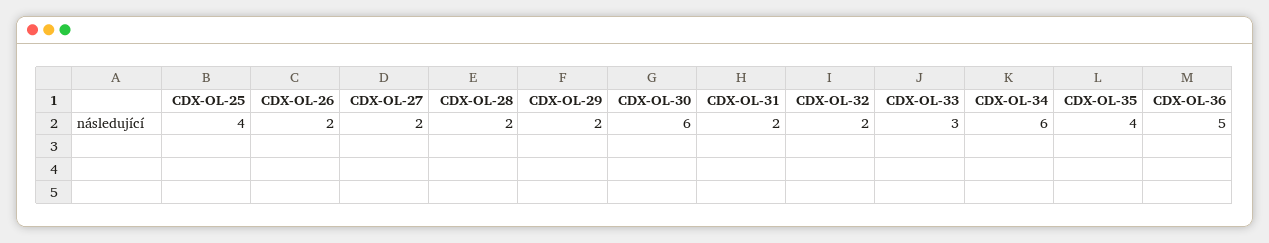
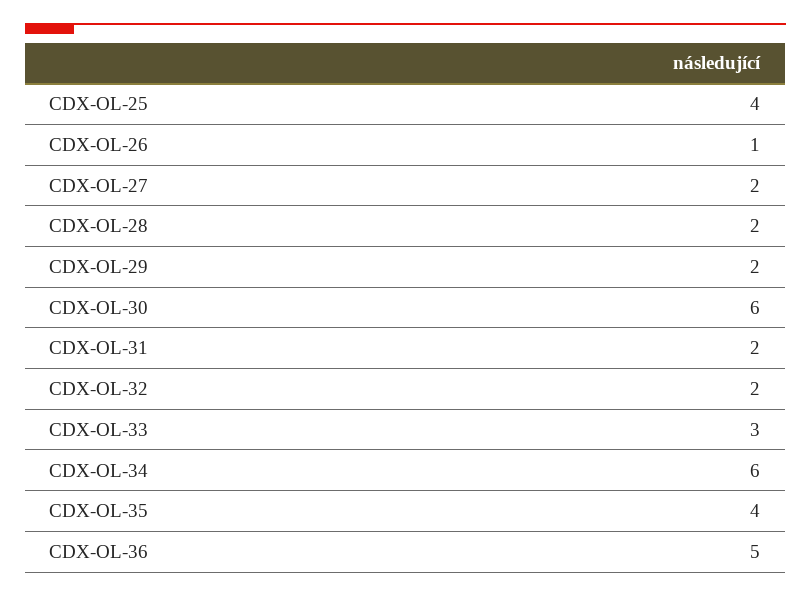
CDX-OL-26: 2 -> 1

